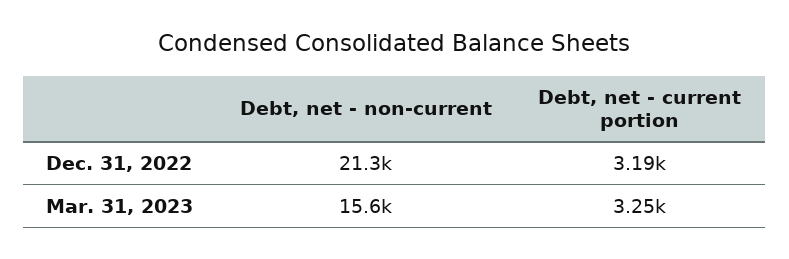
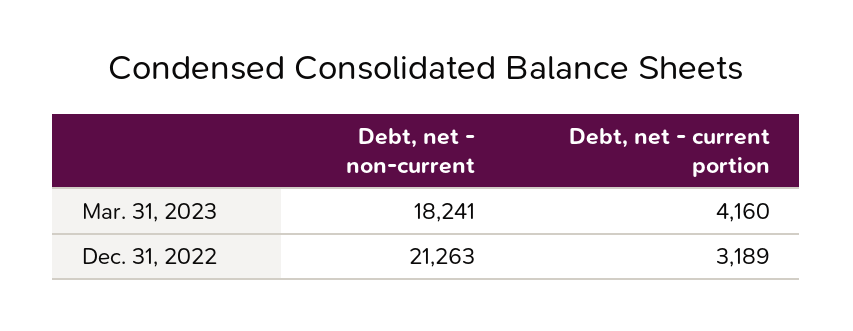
Debt, net - non-current, Mar. 31, 2023: 15600 -> 18241
Debt, net - current portion, Mar. 31, 2023: 3250 -> 4160

